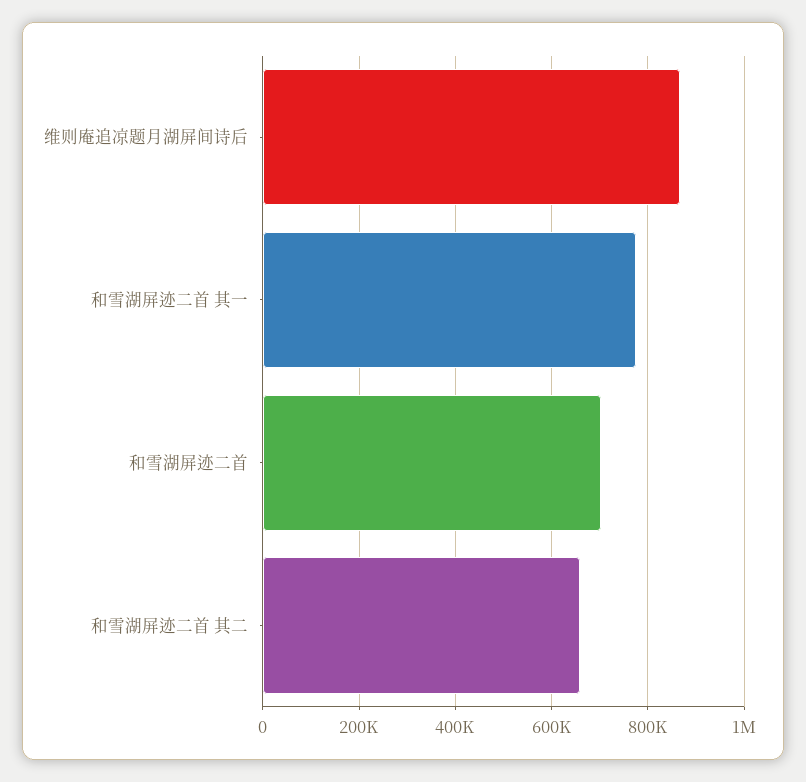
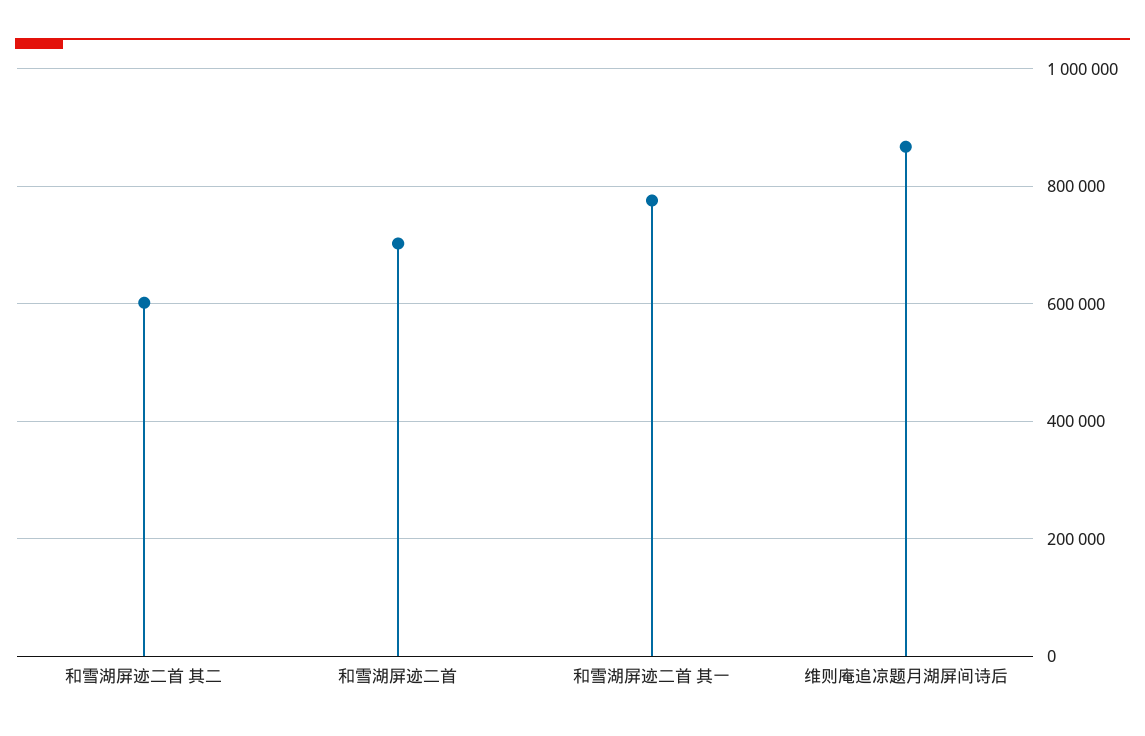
和雪湖屏迹二首 其二: 660000 -> 600000

